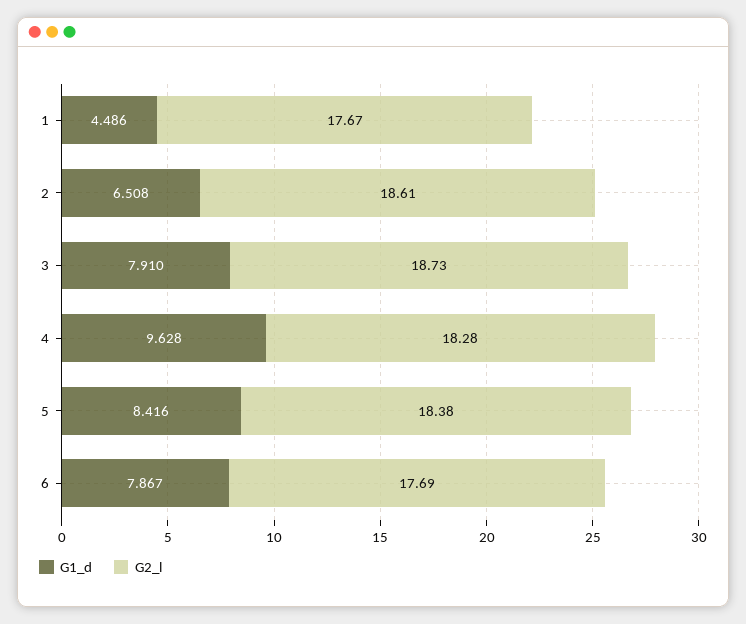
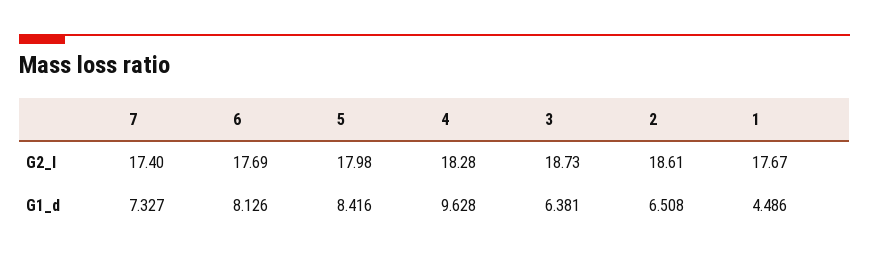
G1_d, 3: 7.91 -> 6.381
G2_l, 5: 18.38 -> 17.98
G1_d, 6: 7.867 -> 8.126
G2_l, 7: none -> 17.4
G1_d, 7: none -> 7.327

